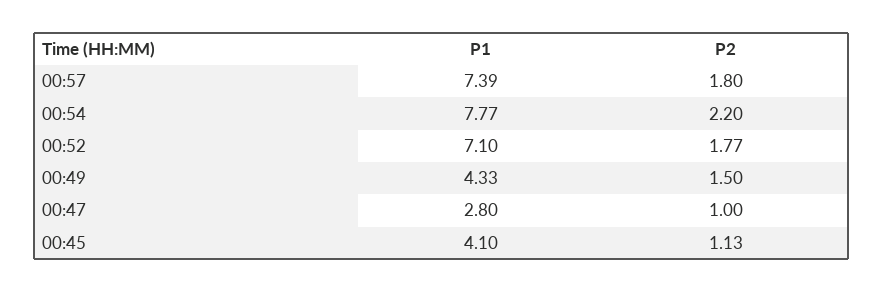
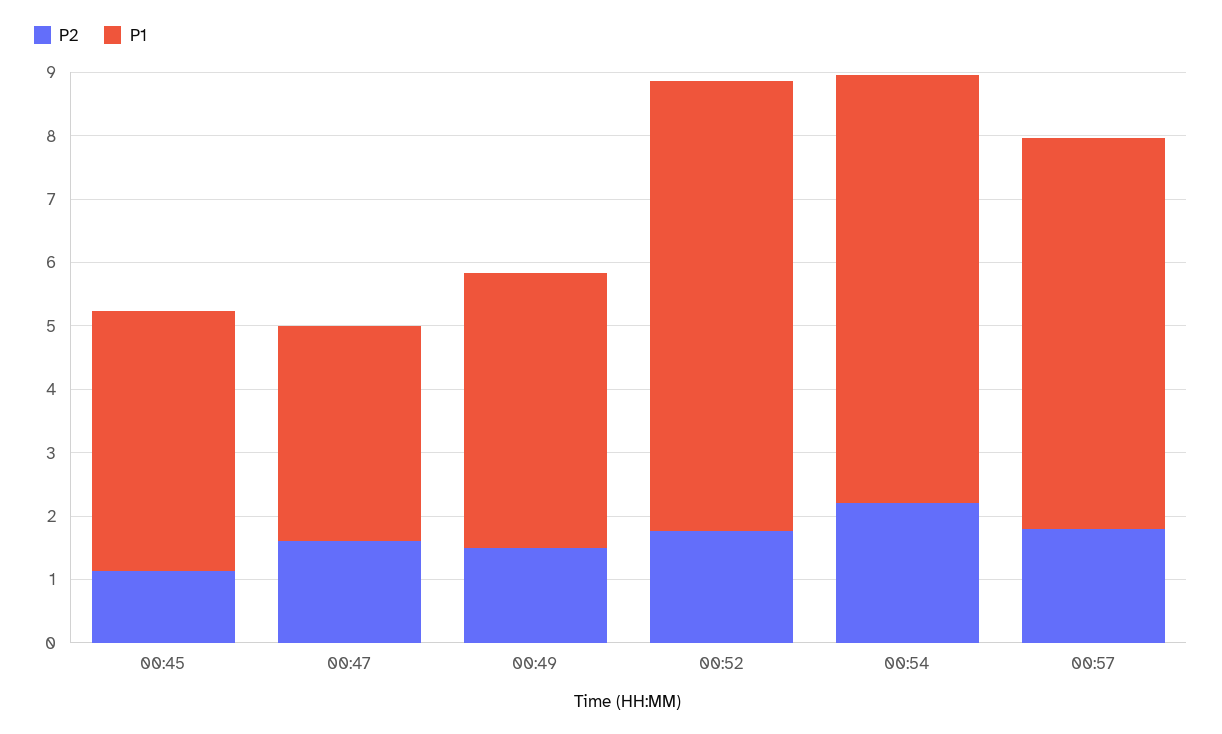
P1, 00:57: 7.39 -> 6.2
P1, 00:54: 7.77 -> 6.8
P1, 00:47: 2.8 -> 3.4
P2, 00:47: 1 -> 1.6

